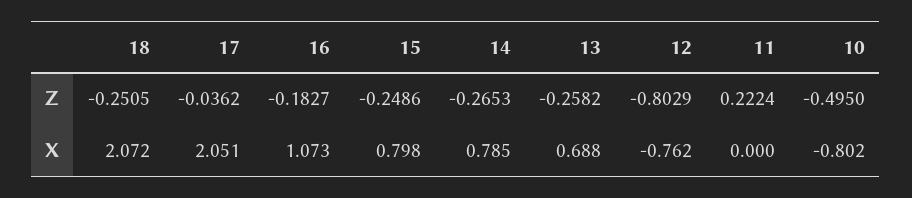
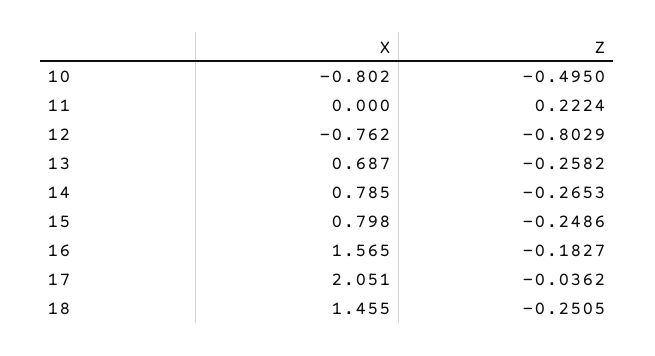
18, X: 2.072 -> 1.455
16, X: 1.073 -> 1.565
13, X: 0.688 -> 0.687

